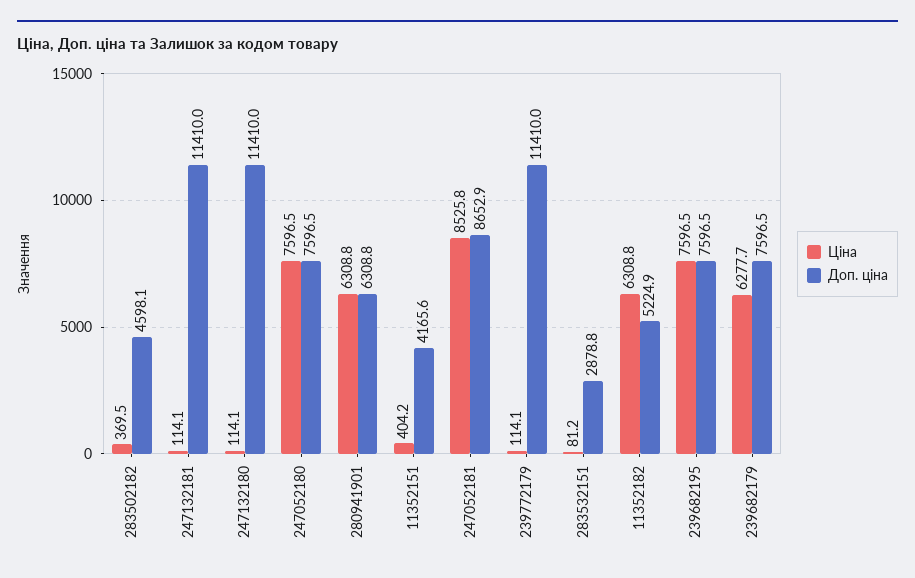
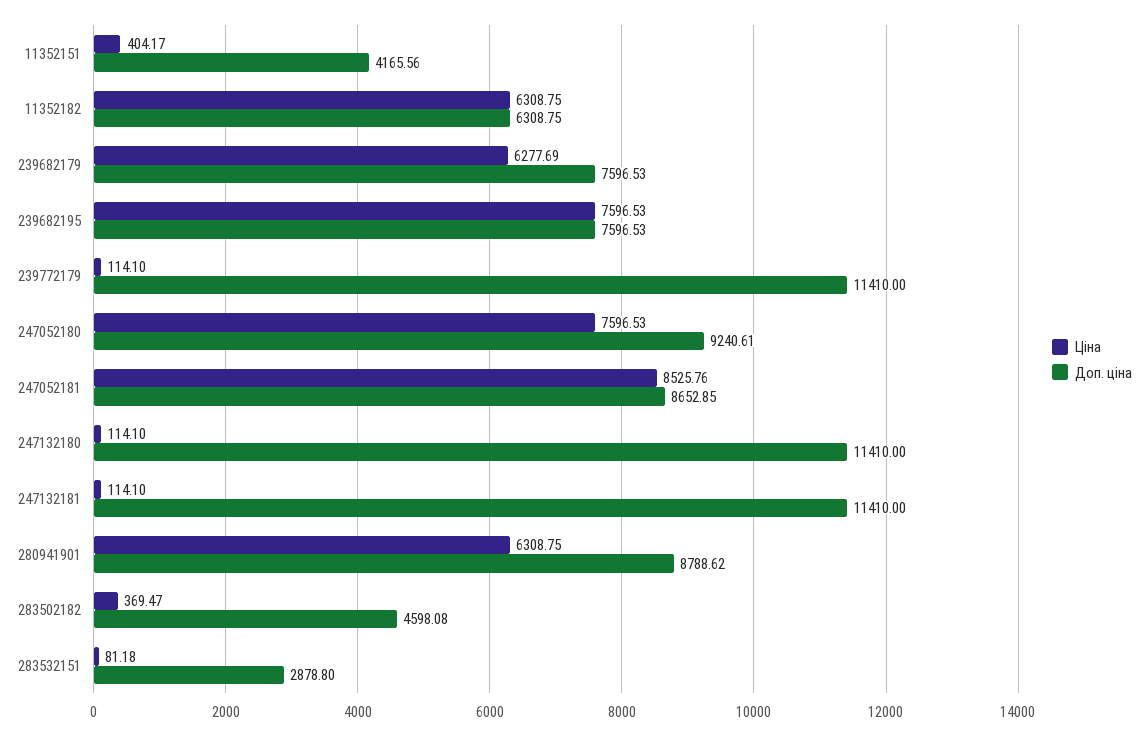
Доп. ціна, 247052180: 7596.5 -> 9240.61
Доп. ціна, 280941901: 6308.8 -> 8788.62
Доп. ціна, 11352182: 5224.9 -> 6308.75

